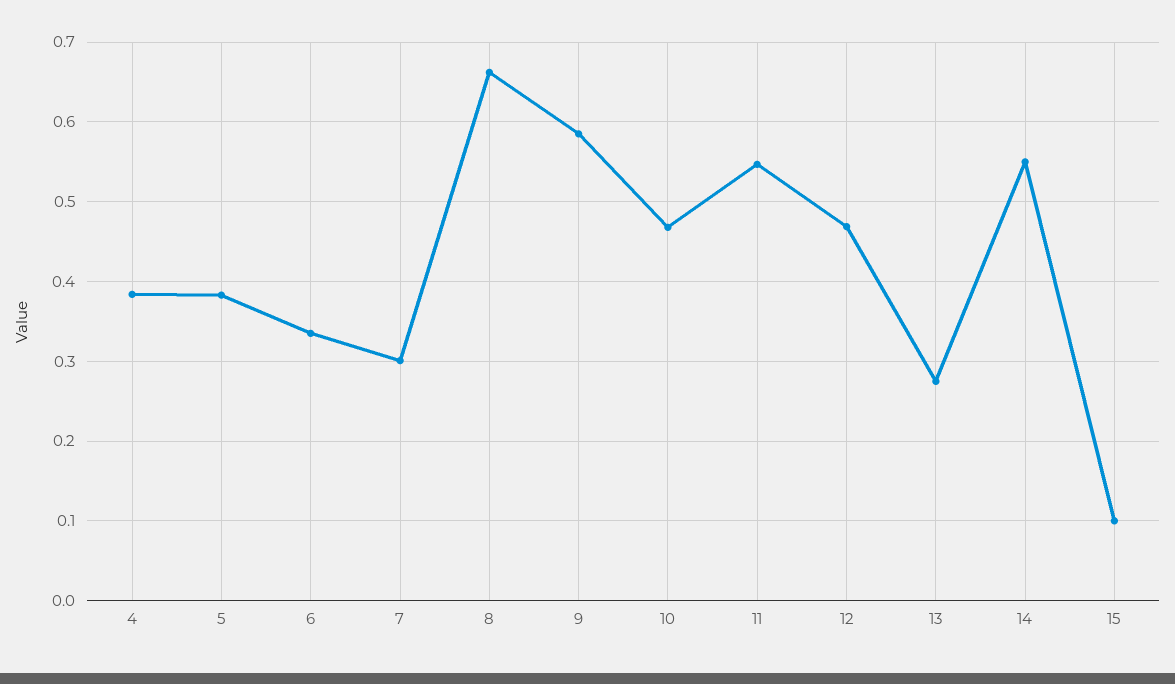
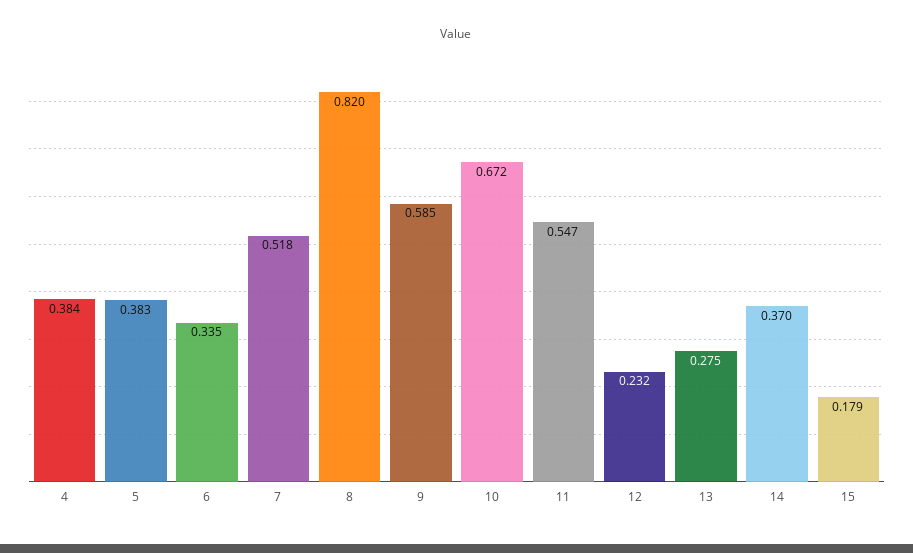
7: 0.3 -> 0.518
8: 0.66 -> 0.82
10: 0.47 -> 0.672
12: 0.47 -> 0.232
14: 0.55 -> 0.37
15: 0.1 -> 0.179

